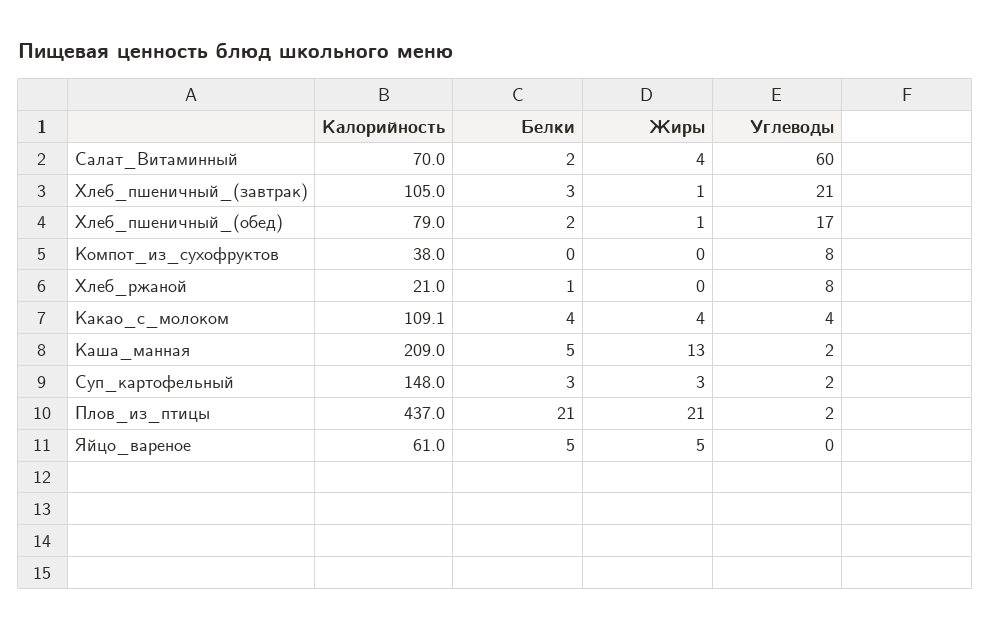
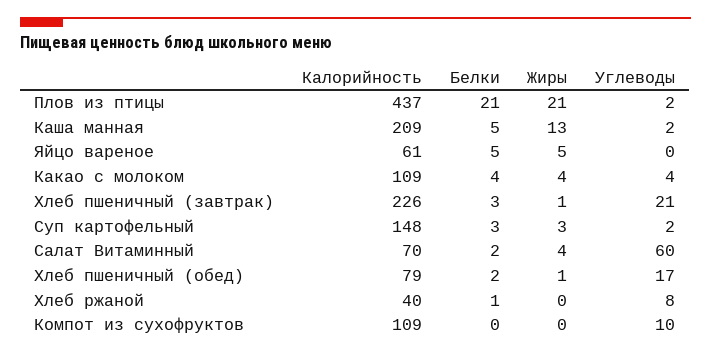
Калорийность, Хлеб_пшеничный_(завтрак): 105 -> 226
Калорийность, Компот_из_сухофруктов: 38 -> 109
Углеводы, Компот_из_сухофруктов: 8 -> 10
Калорийность, Хлеб_ржаной: 21 -> 40

